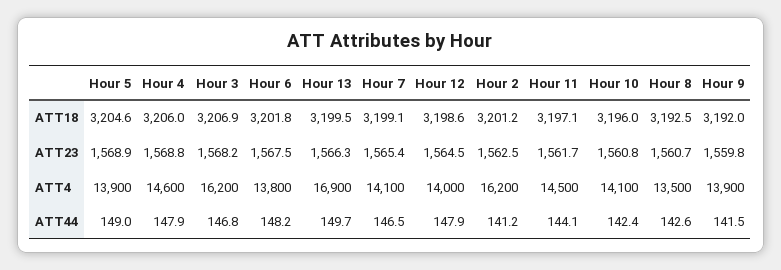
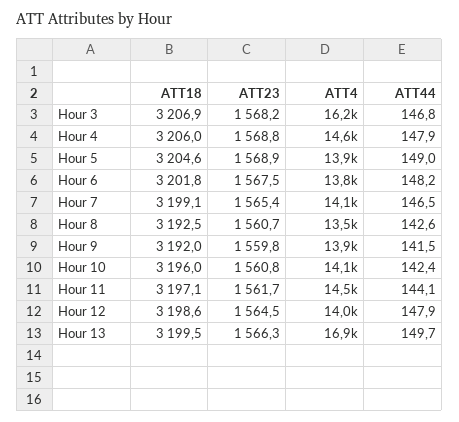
Hour 2, ATT18: 3201.2 -> none
Hour 2, ATT23: 1562.5 -> none
Hour 2, ATT4: 16200 -> none
Hour 2, ATT44: 141.2 -> none

